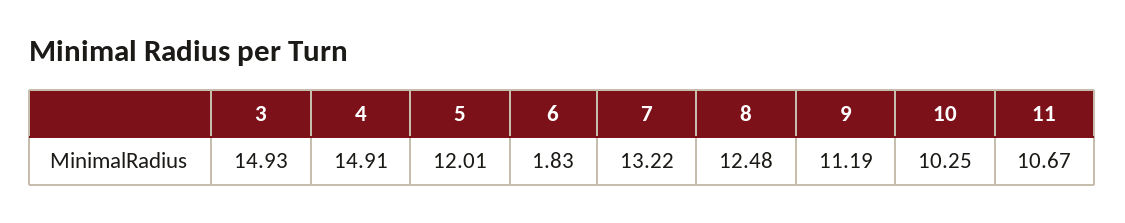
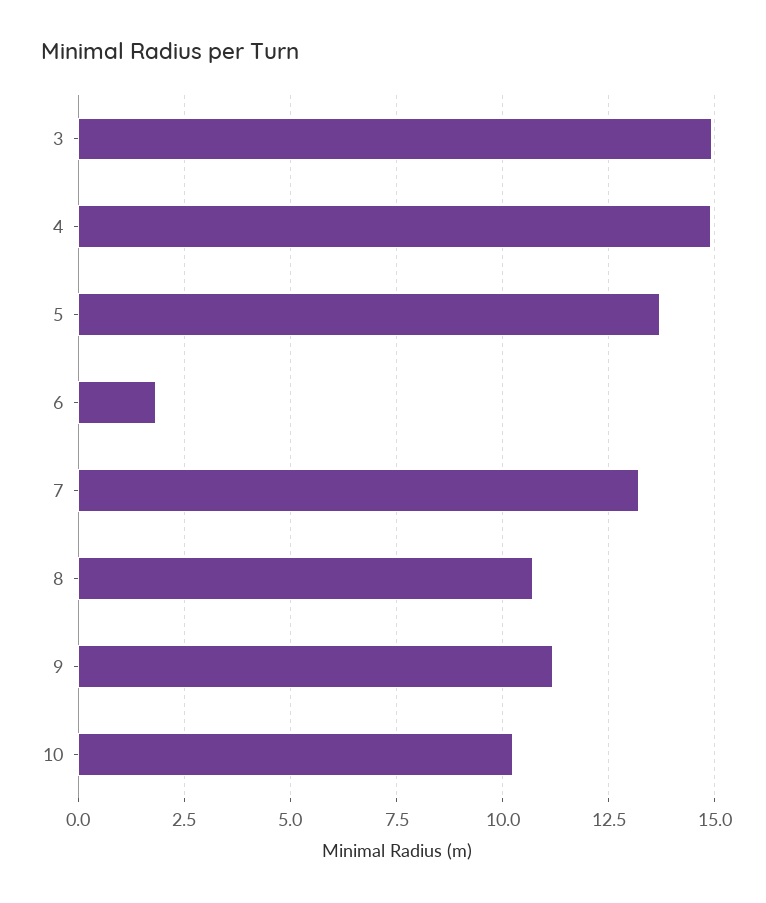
5: 12.01 -> 13.75
8: 12.48 -> 10.75
11: 10.67 -> none

